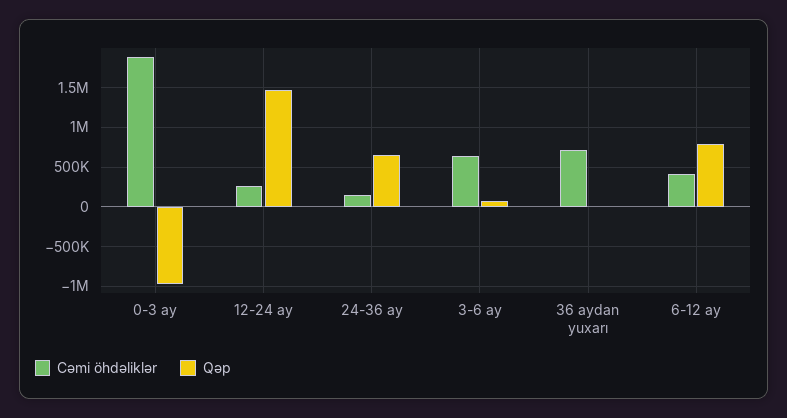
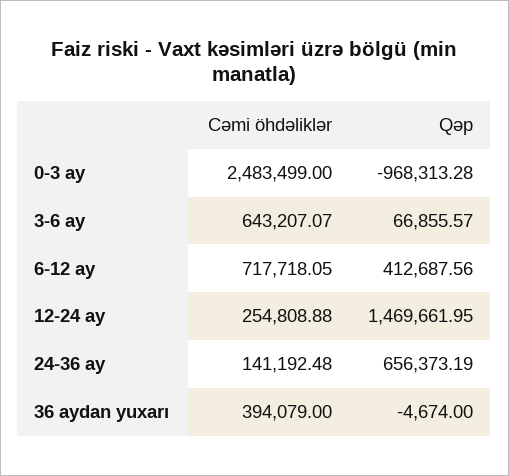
Cəmi öhdəliklər, 0-3 ay: 1900000 -> 2483499
Cəmi öhdəliklər, 36 aydan yuxarı: 700000 -> 394079
Cəmi öhdəliklər, 6-12 ay: 400000 -> 717718.05
Qəp, 6-12 ay: 800000 -> 412687.56

